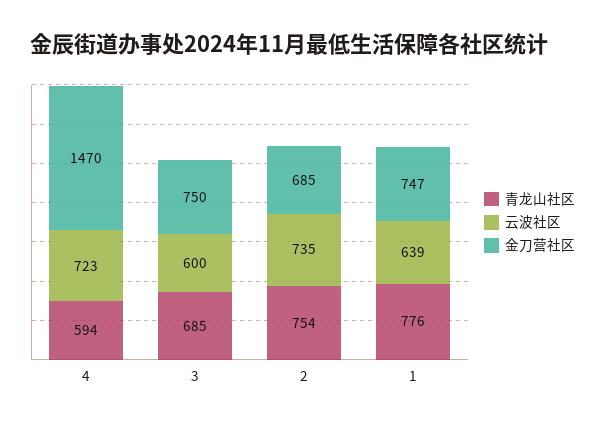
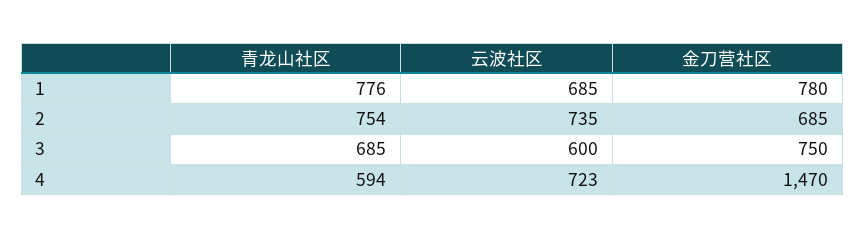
云波社区, 1: 639 -> 685
金刀营社区, 1: 747 -> 780

